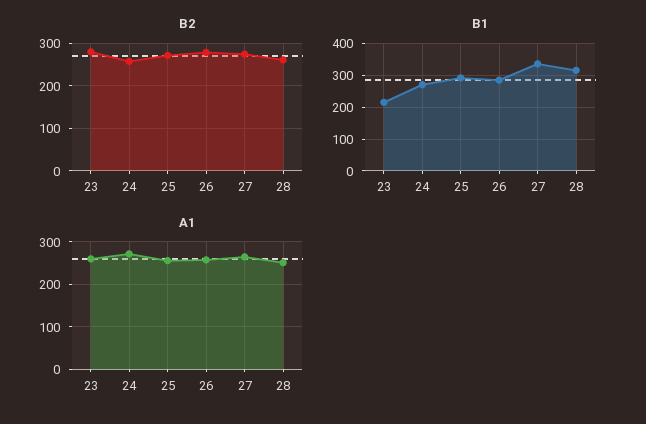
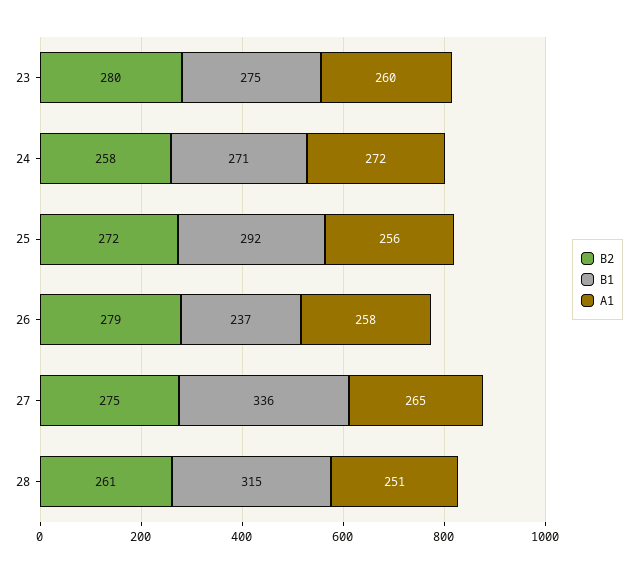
B1, 23: 220 -> 275
B1, 26: 280 -> 237

